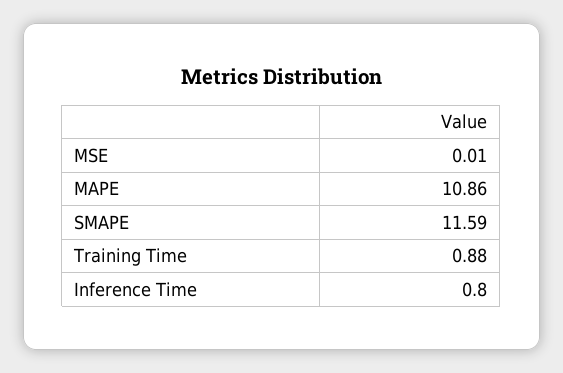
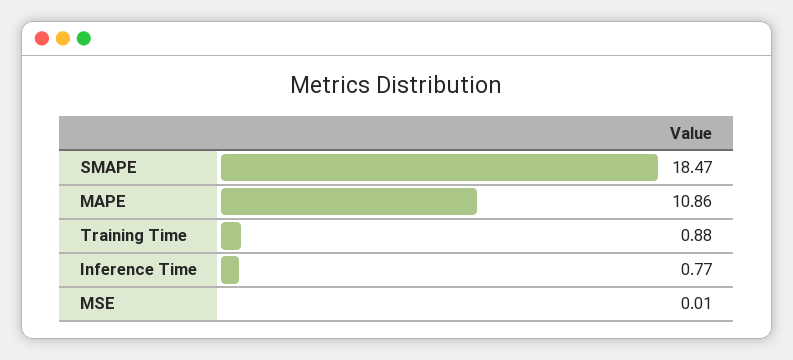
SMAPE: 11.59 -> 18.47
Inference Time: 0.8 -> 0.77

